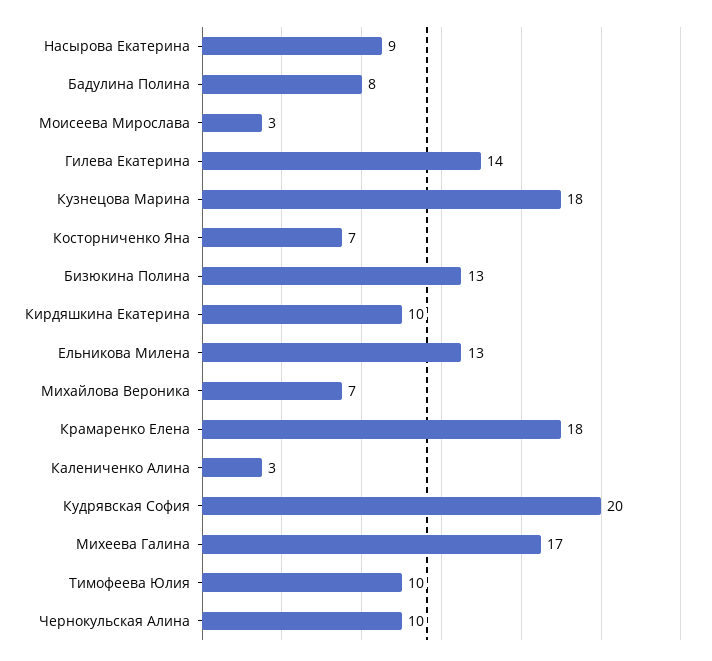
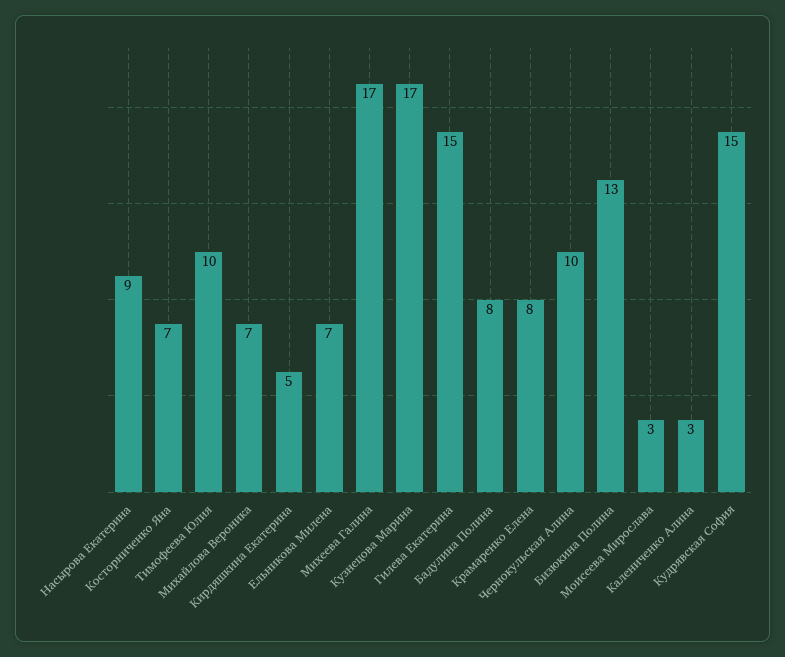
Гилева Екатерина: 14 -> 15
Кузнецова Марина: 18 -> 17
Кирдяшкина Екатерина: 10 -> 5
Ельникова Милена: 13 -> 7
Крамаренко Елена: 18 -> 8
Кудрявская София: 20 -> 15

